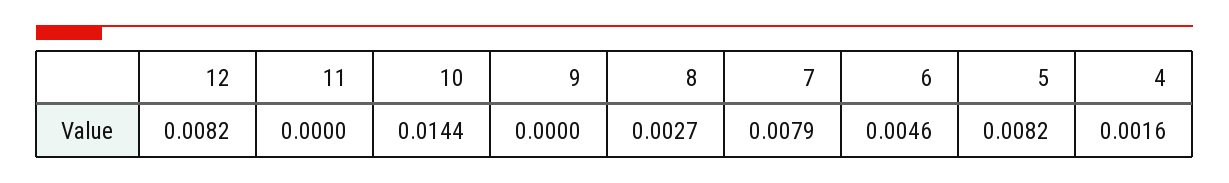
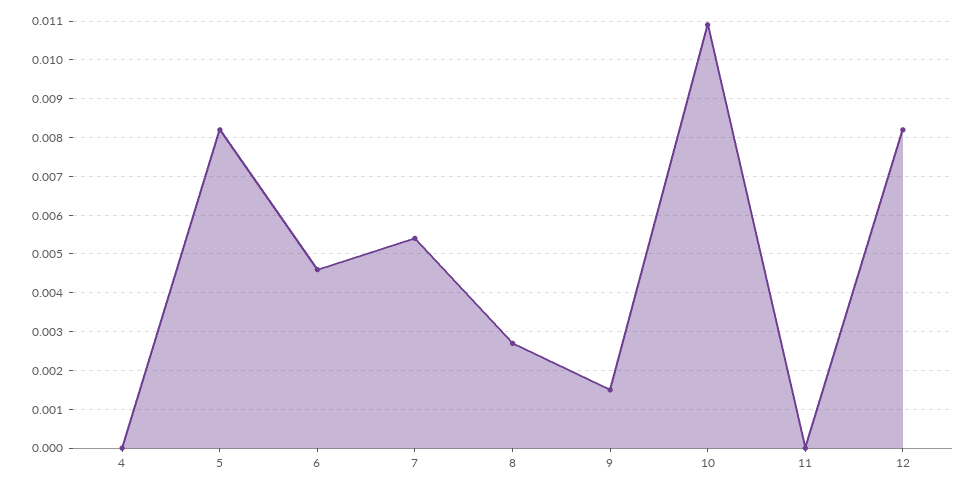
10: 0.0144 -> 0.011
9: 0 -> 0.0015
7: 0.0079 -> 0.0055
4: 0.0016 -> 0

